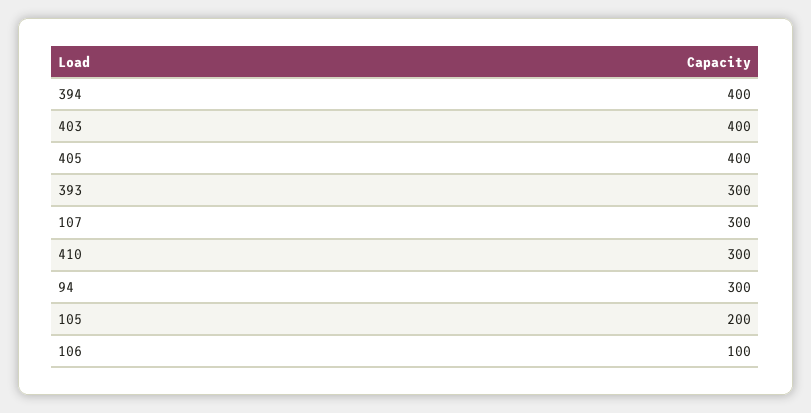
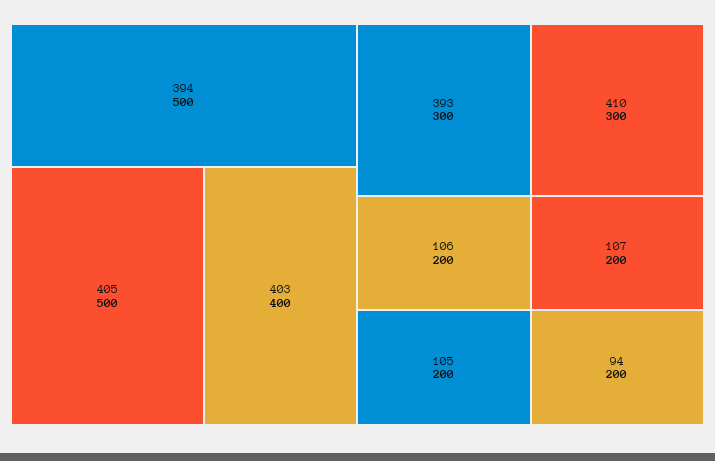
394: 400 -> 500
405: 400 -> 500
107: 300 -> 200
94: 300 -> 200
106: 100 -> 200

